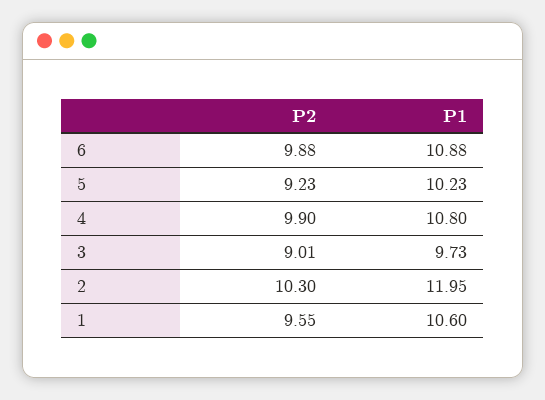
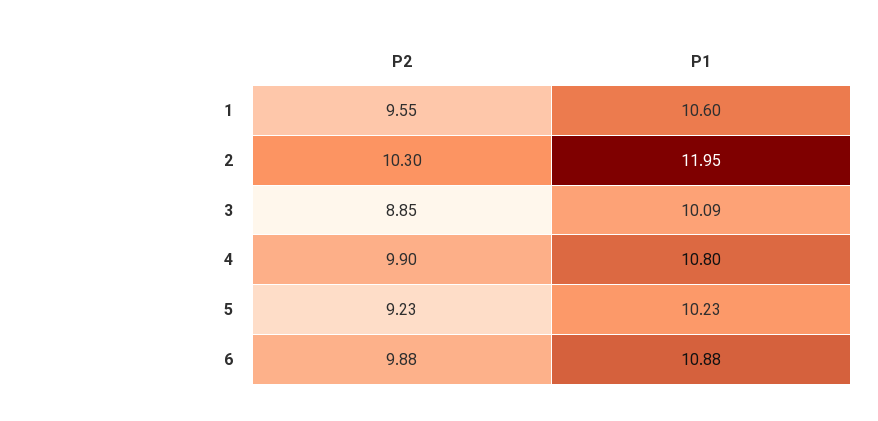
P2, 3: 9.01 -> 8.85
P1, 3: 9.73 -> 10.09

